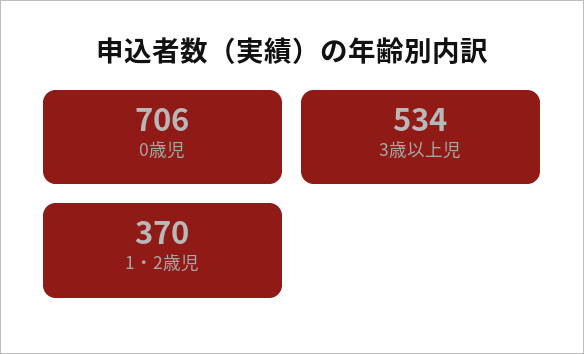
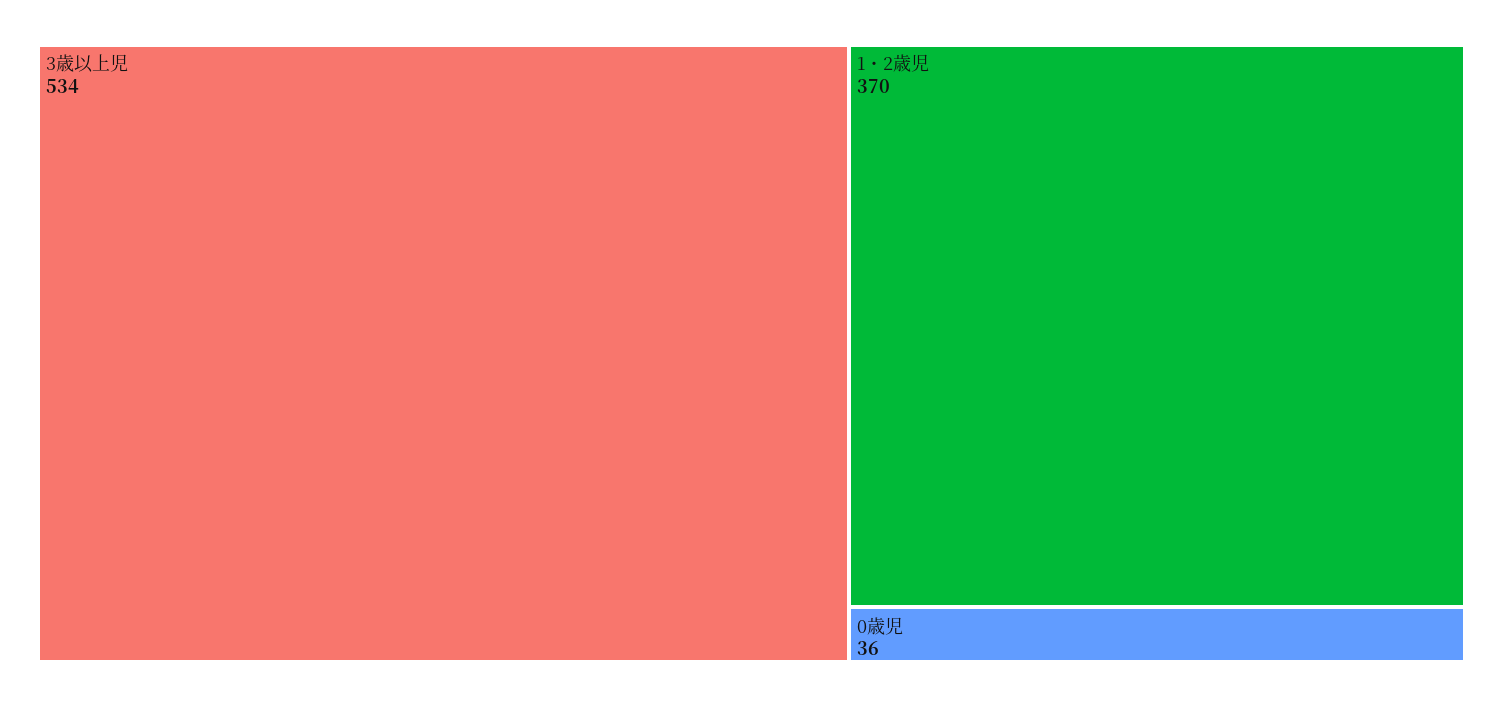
0歳児: 706 -> 36

